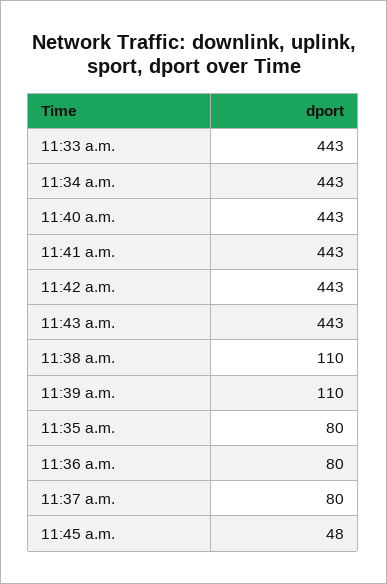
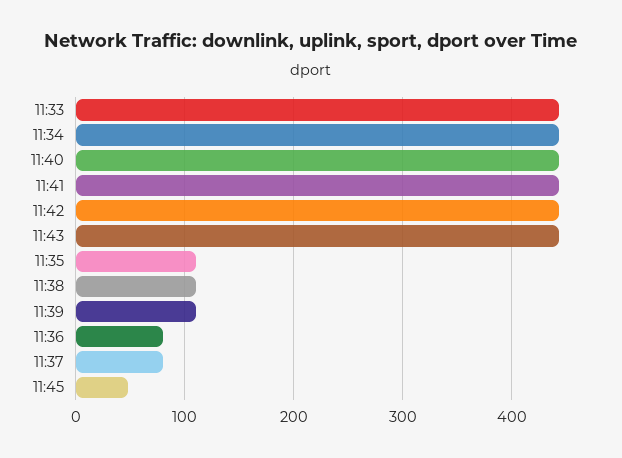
11:35 a.m.: 80 -> 110

